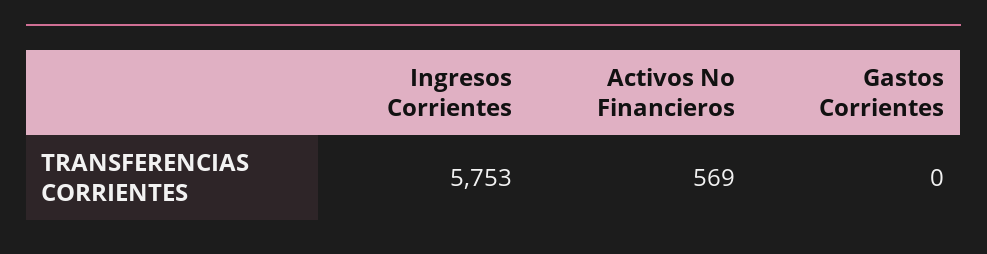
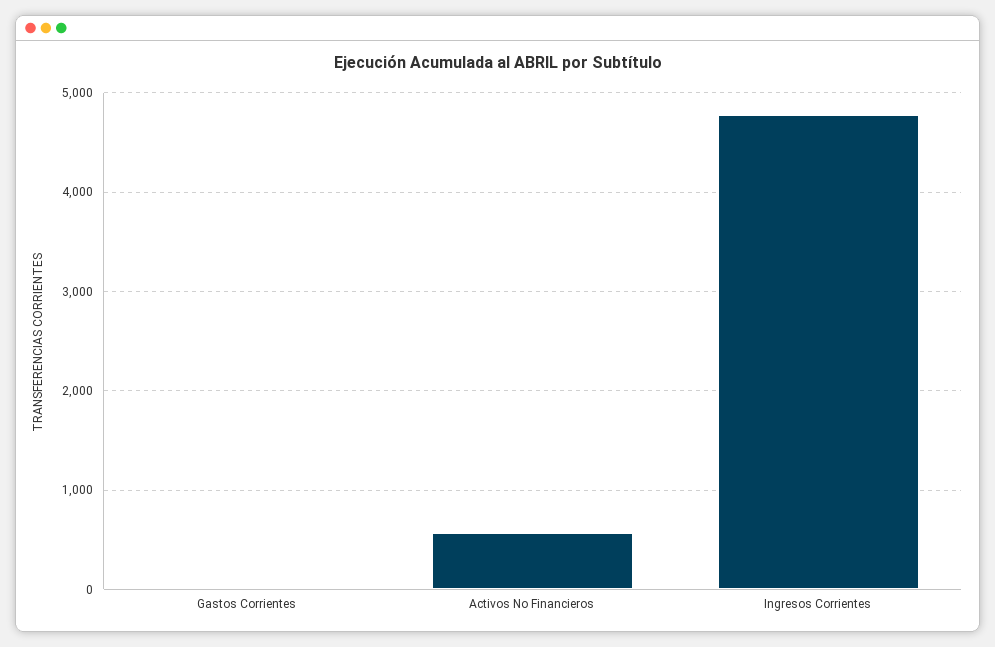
Ingresos Corrientes: 5753 -> 4800

